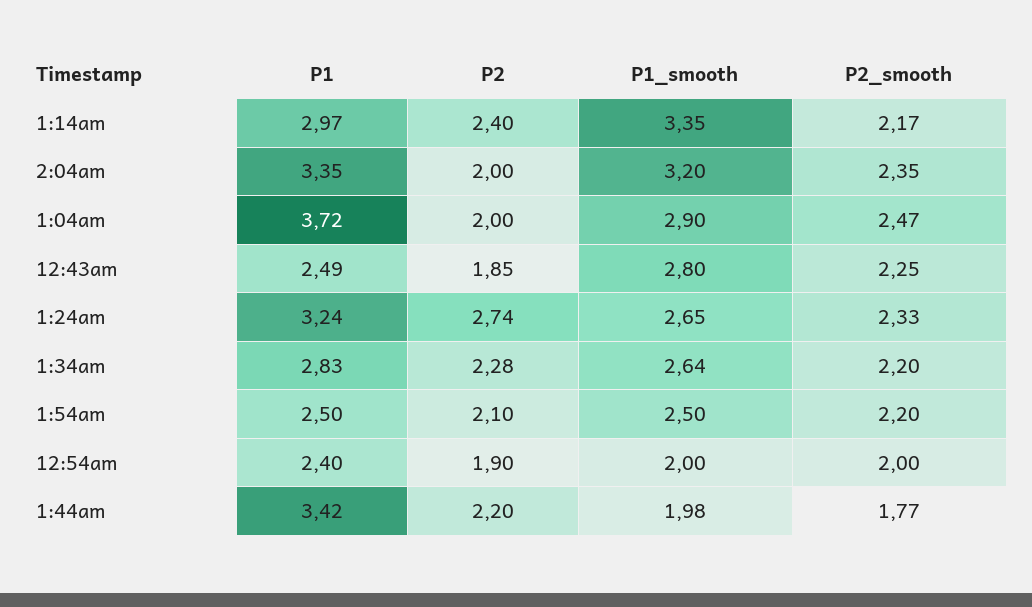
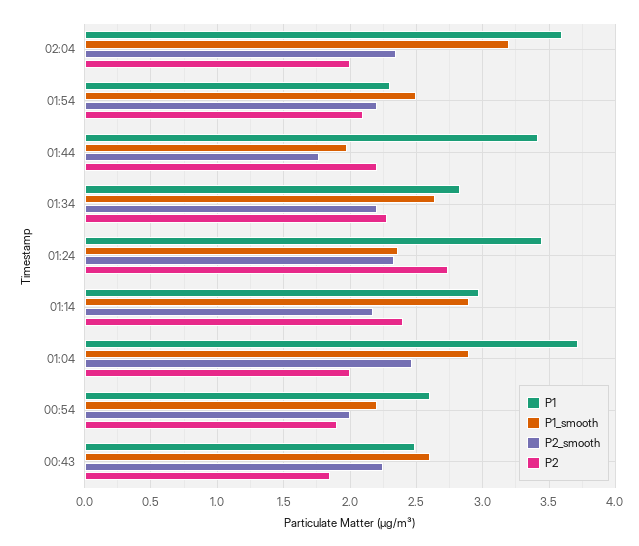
P1_smooth, 1:14am: 3.35 -> 2.9
P1, 2:04am: 3.35 -> 3.6
P1_smooth, 12:43am: 2.8 -> 2.6
P1, 1:24am: 3.24 -> 3.45
P1_smooth, 1:24am: 2.65 -> 2.35
P1, 1:54am: 2.5 -> 2.3
P1, 12:54am: 2.4 -> 2.6
P1_smooth, 12:54am: 2 -> 2.2

